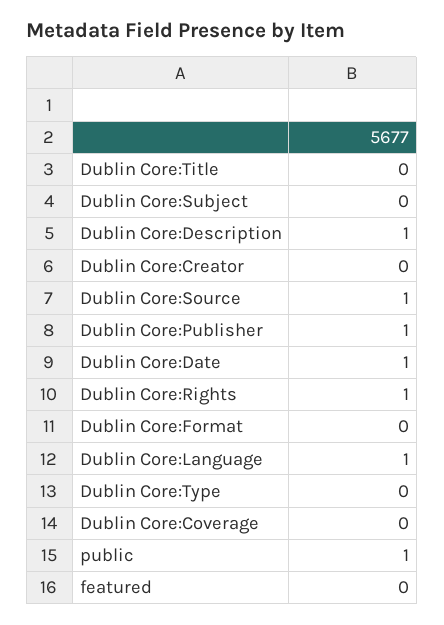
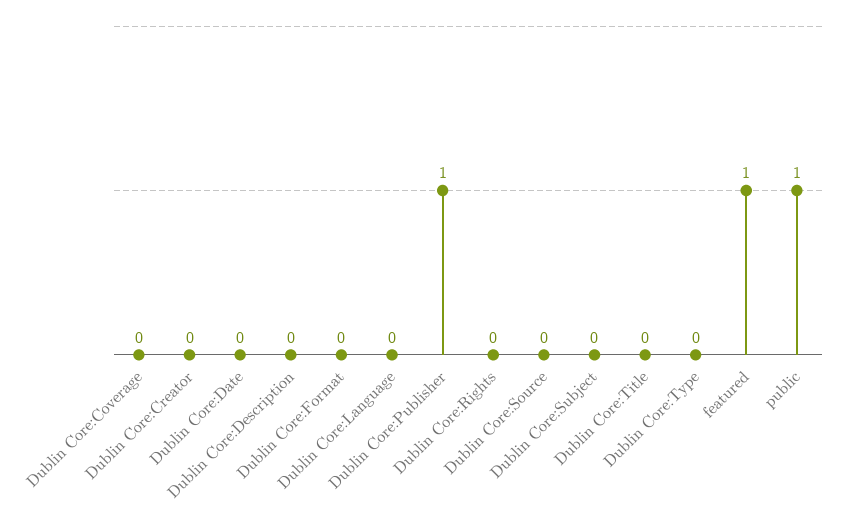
Dublin Core:Description: 1 -> 0
Dublin Core:Source: 1 -> 0
Dublin Core:Date: 1 -> 0
Dublin Core:Rights: 1 -> 0
Dublin Core:Language: 1 -> 0
featured: 0 -> 1

